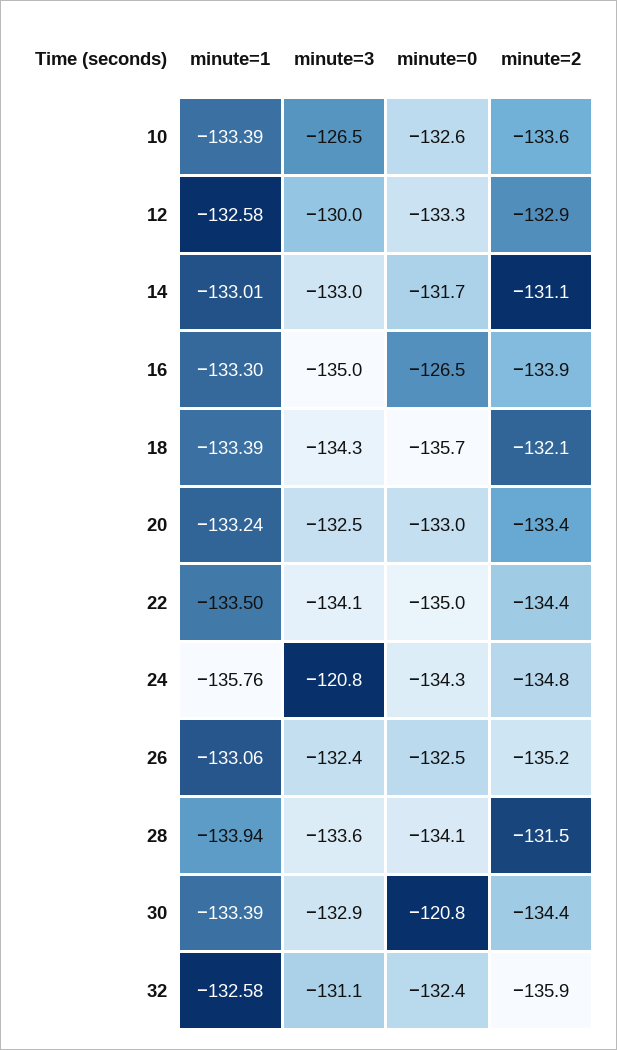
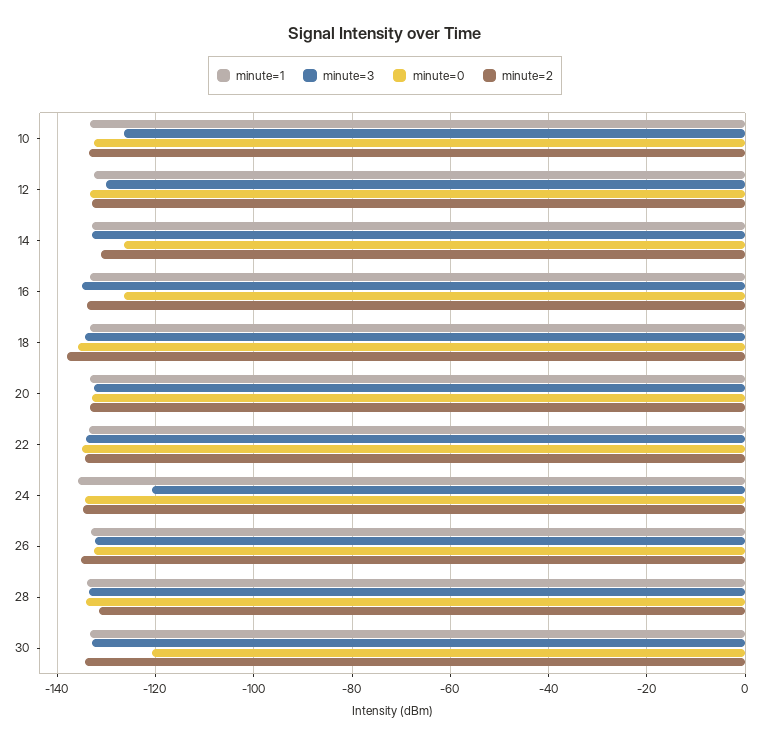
minute=0, 14: -131.7 -> -126
minute=2, 18: -132.1 -> -138
minute=1, 32: -132.58 -> none
minute=3, 32: -131.1 -> none
minute=0, 32: -132.4 -> none
minute=2, 32: -135.9 -> none

